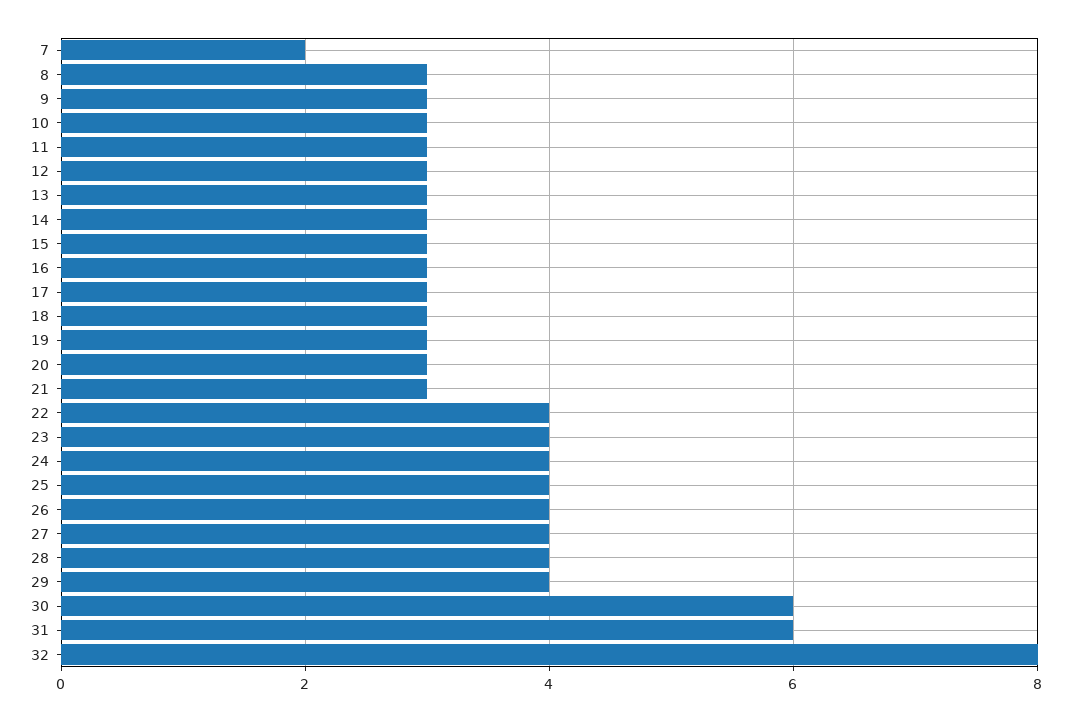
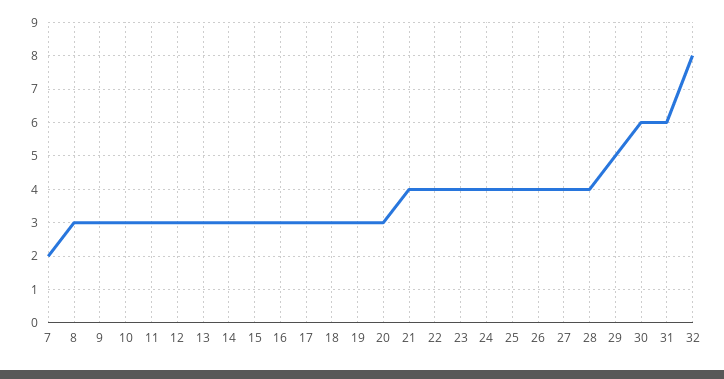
21: 3 -> 4
29: 4 -> 5

